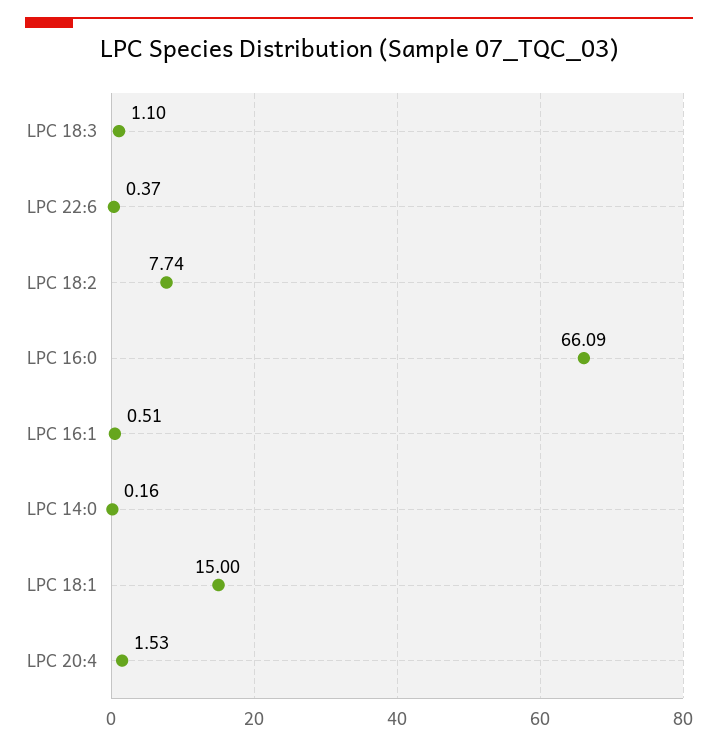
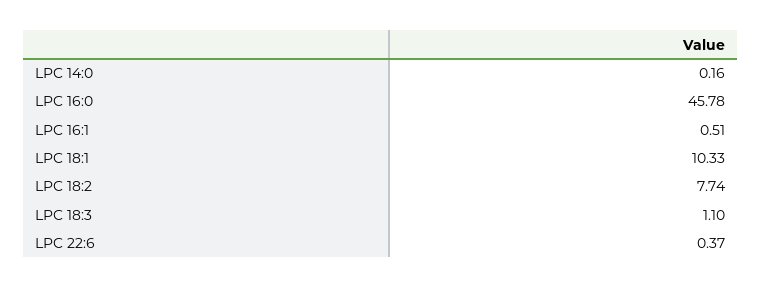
LPC 16:0: 66.09 -> 45.78
LPC 18:1: 15 -> 10.33
LPC 20:4: 1.53 -> none

